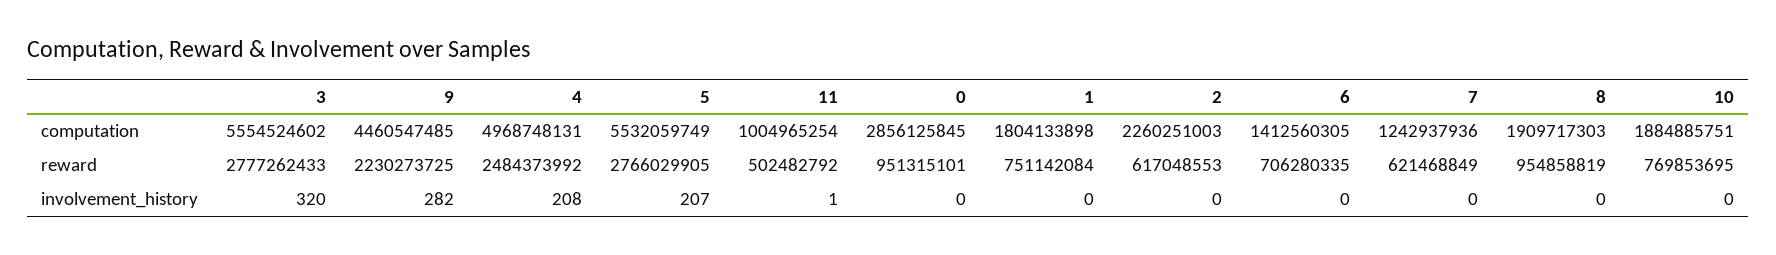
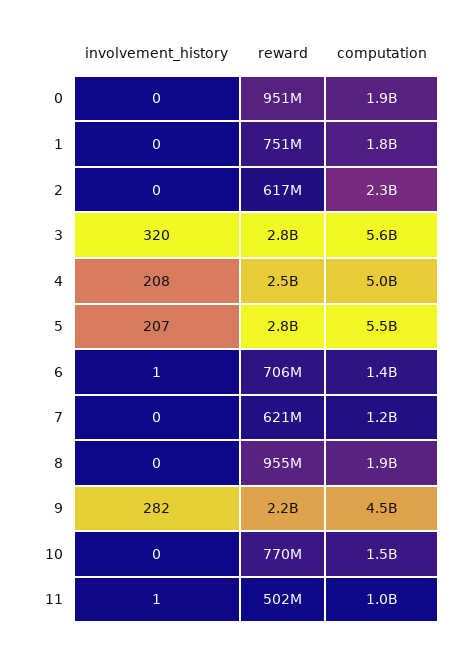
0, computation: 2856125845 -> 1900000000
10, computation: 1884885751 -> 1500000000
6, involvement_history: 0 -> 1

